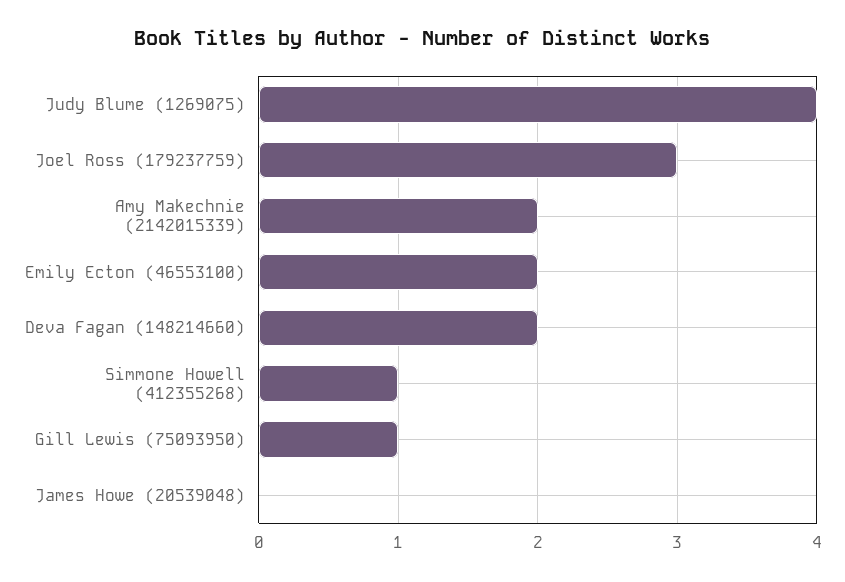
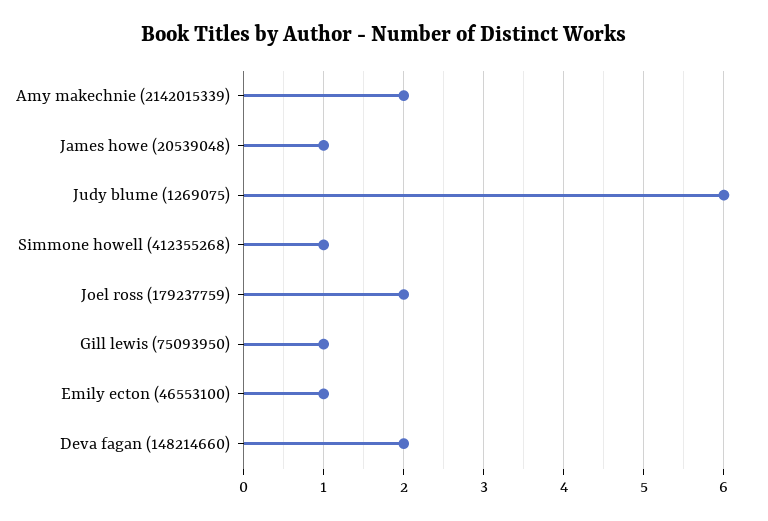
Judy Blume (1269075): 4 -> 6
Joel Ross (179237759): 3 -> 2
Emily Ecton (46553100): 2 -> 1
James Howe (20539048): 0 -> 1

